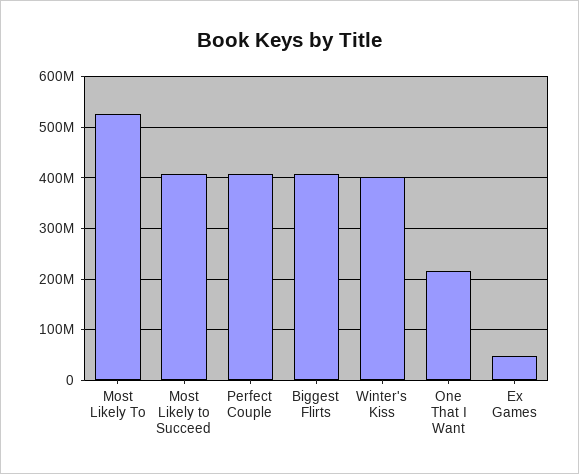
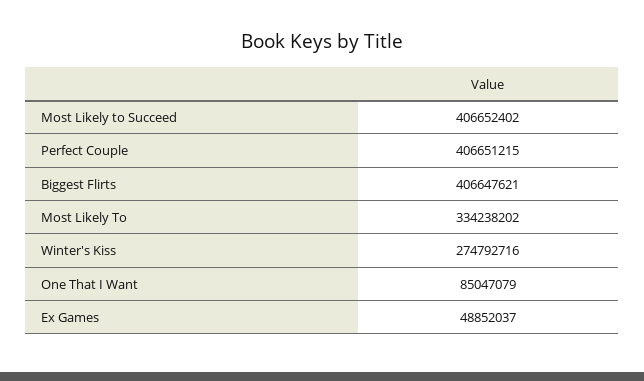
Most Likely To: 520000000 -> 334238202
Winter's Kiss: 400000000 -> 274792716
One That I Want: 220000000 -> 85047079

